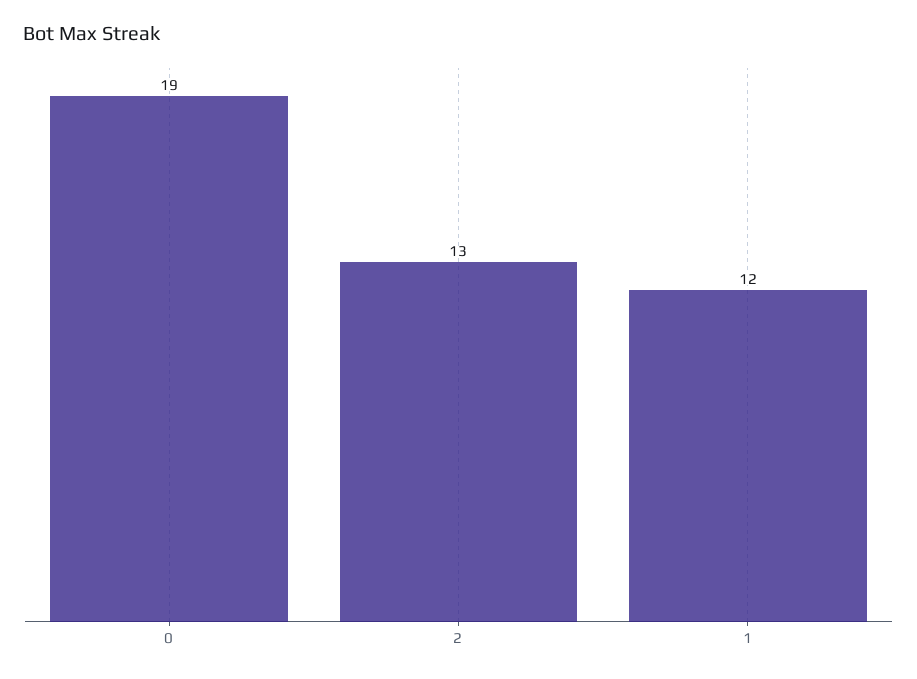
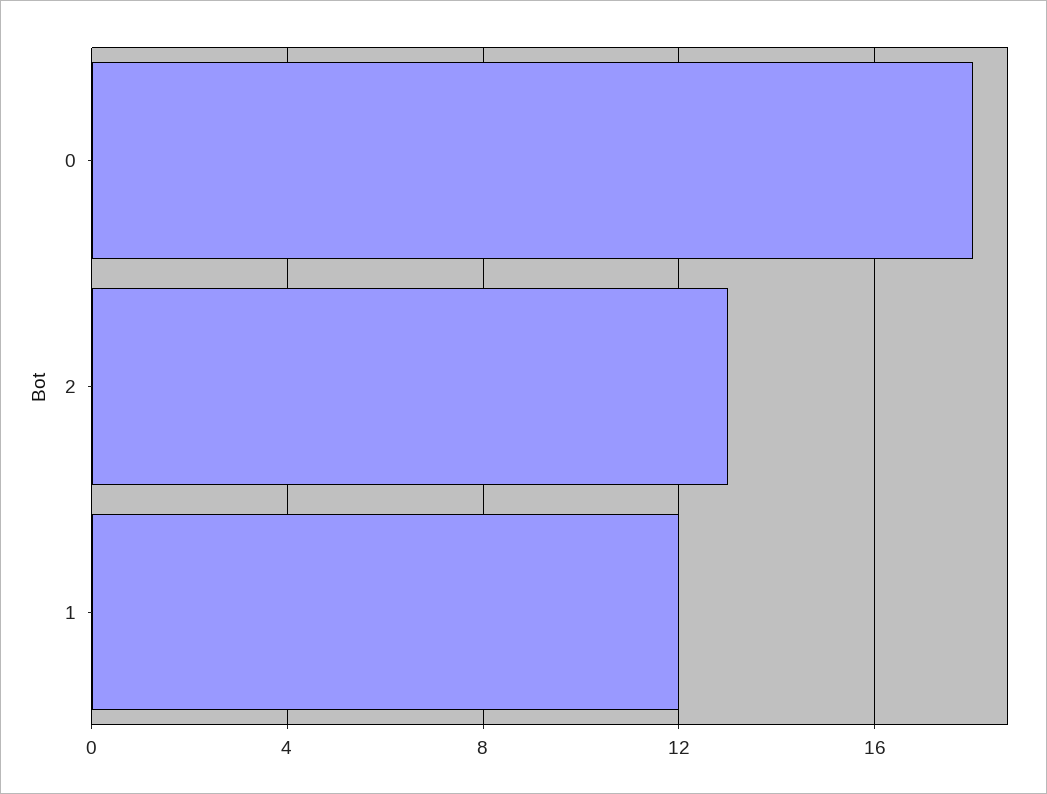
0: 19 -> 18

